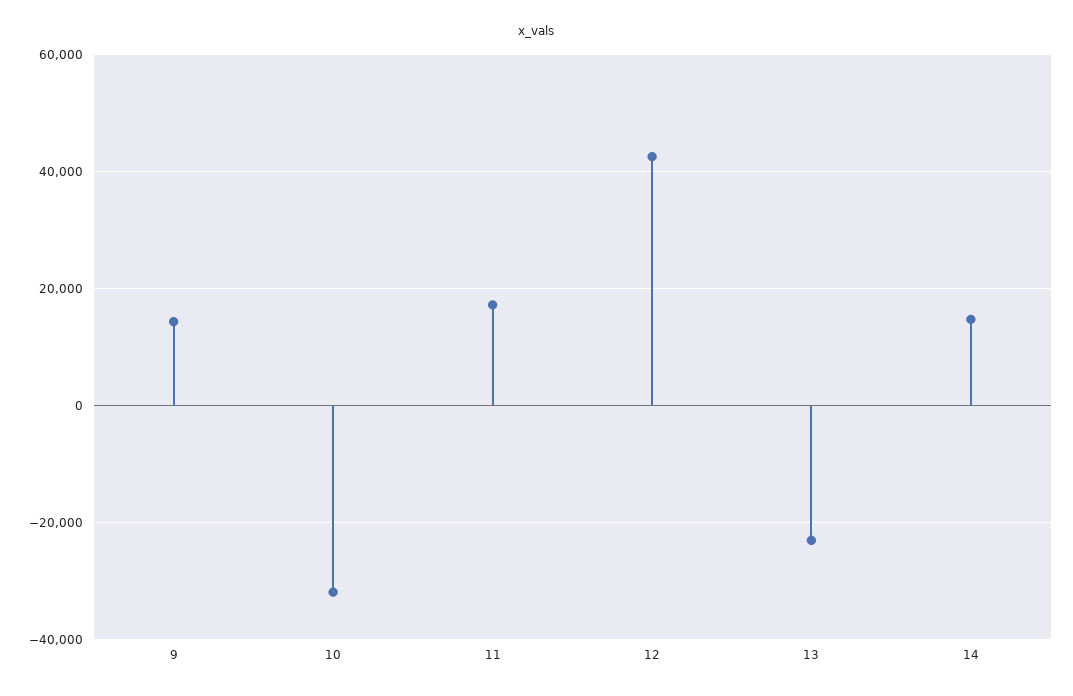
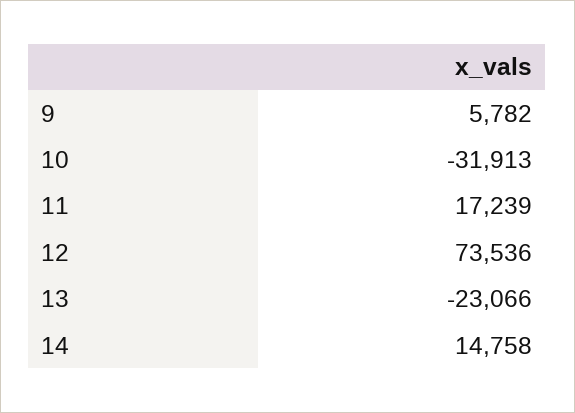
9: 14000 -> 5782
12: 42000 -> 73536

